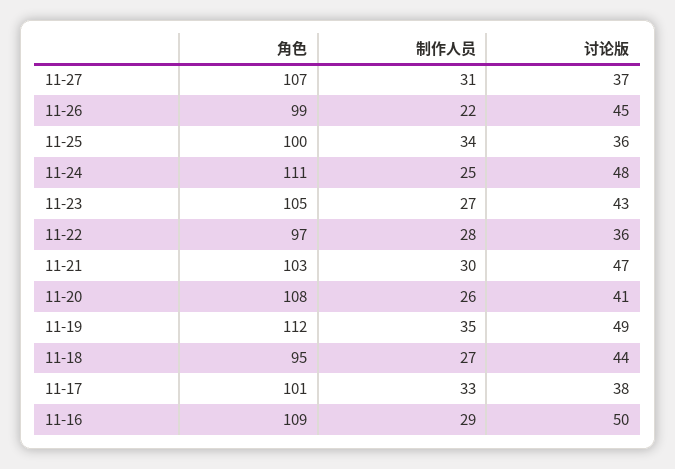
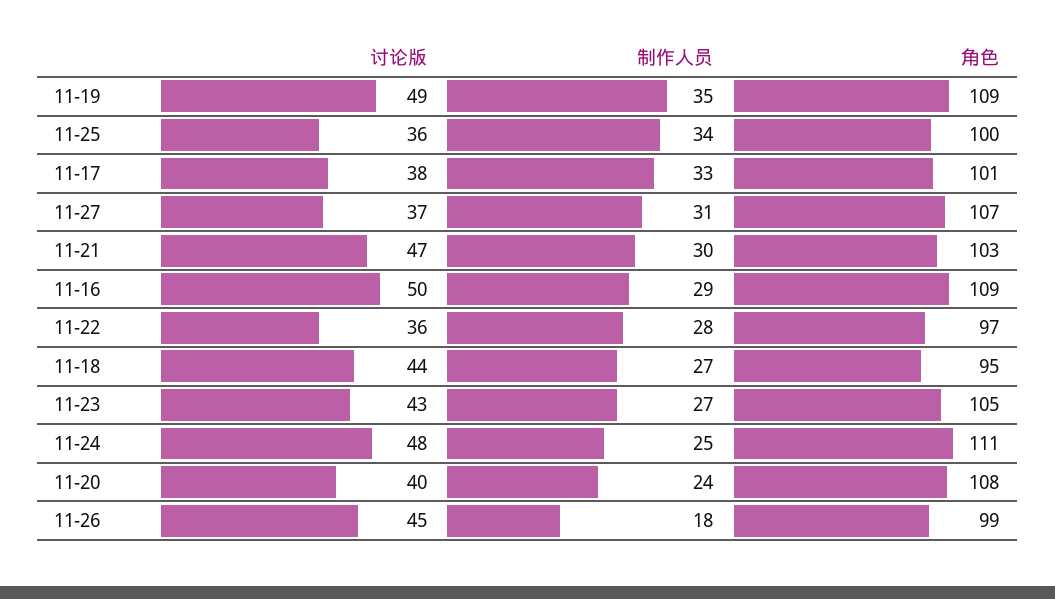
制作人员, 11-26: 22 -> 18
制作人员, 11-20: 26 -> 24
讨论版, 11-20: 41 -> 40
角色, 11-19: 112 -> 109

